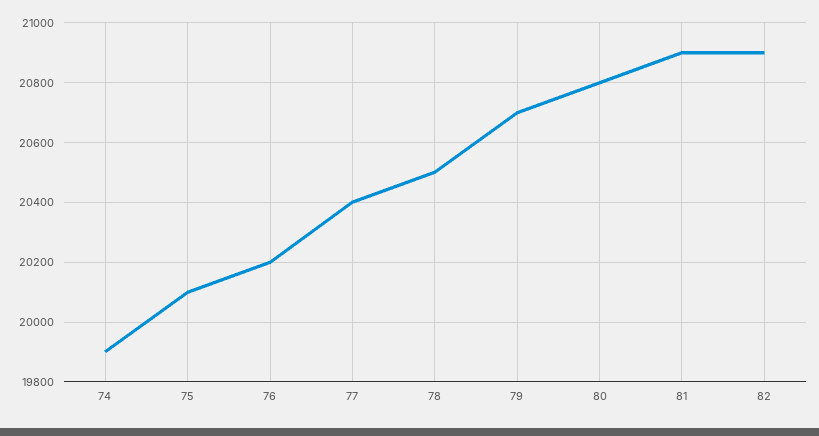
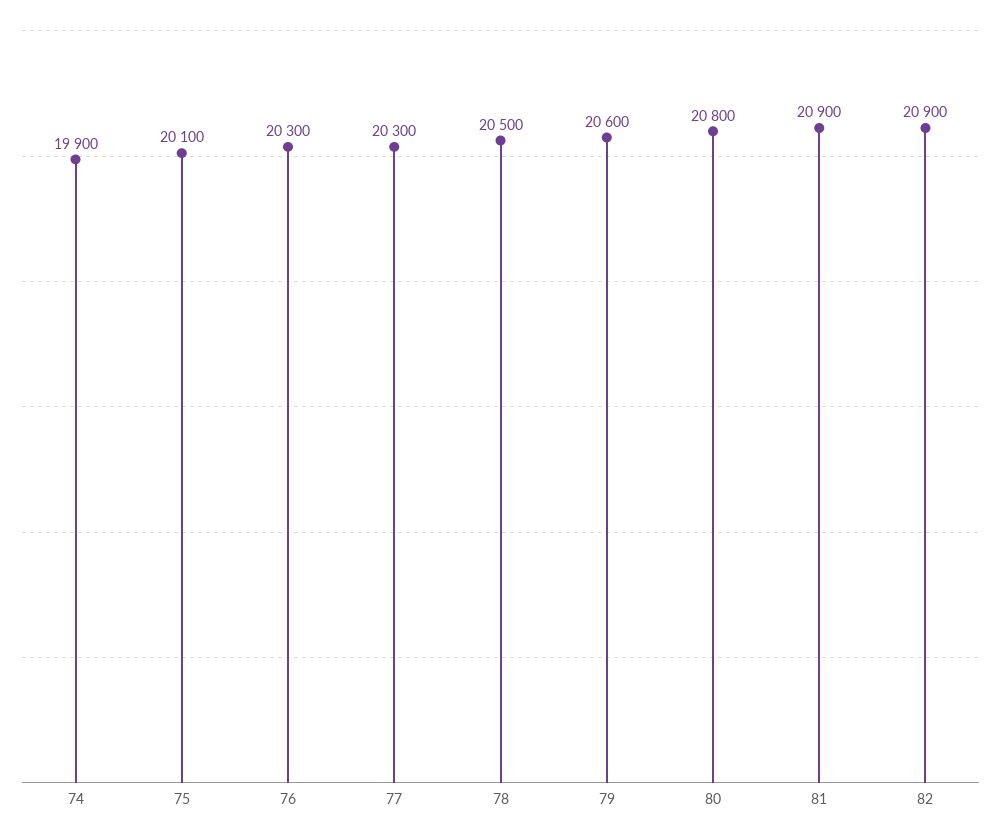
76: 20200 -> 20300
77: 20400 -> 20300
79: 20700 -> 20600

